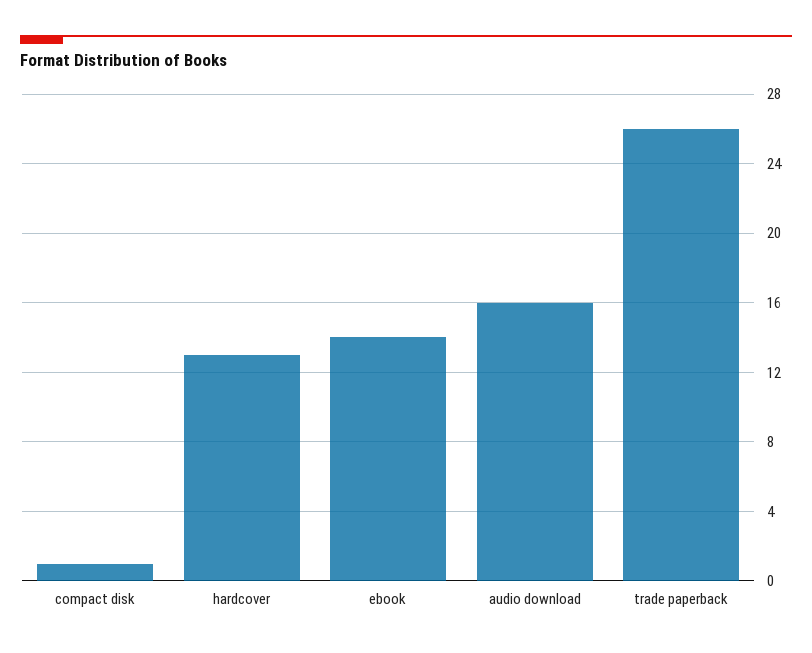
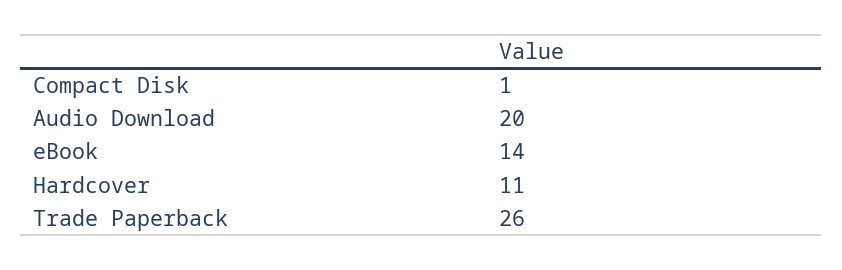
hardcover: 13 -> 11
audio download: 16 -> 20

